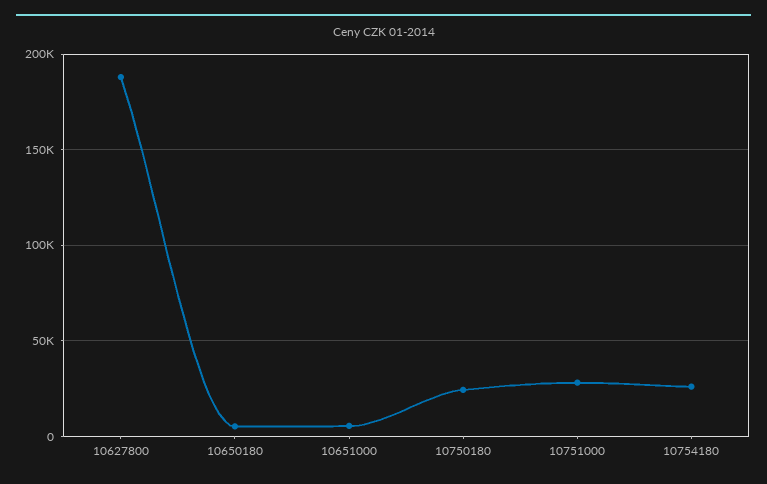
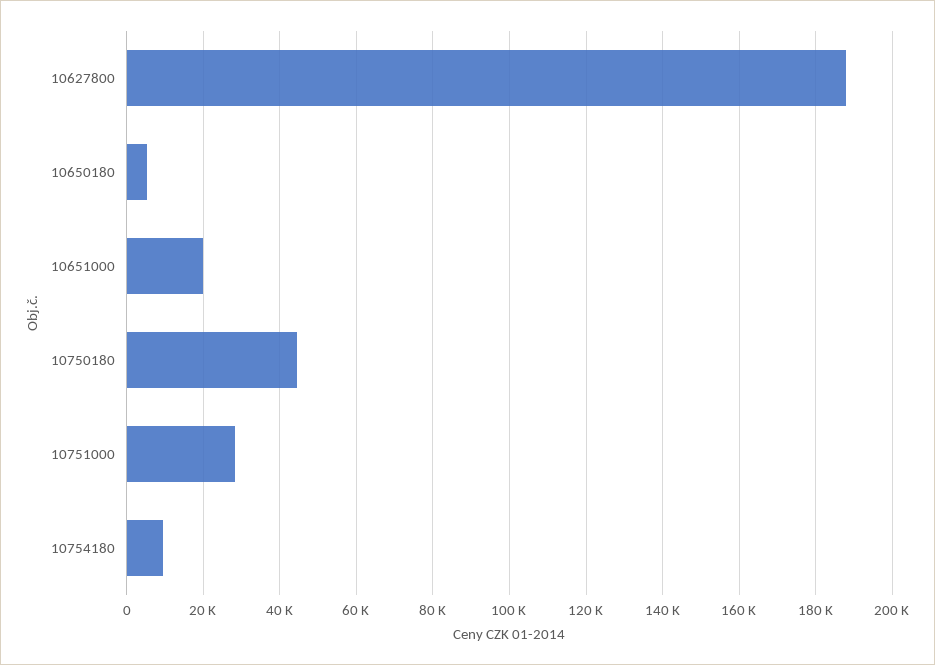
10651000: 5000 -> 20000
10750180: 25000 -> 44000
10754180: 25000 -> 10000

